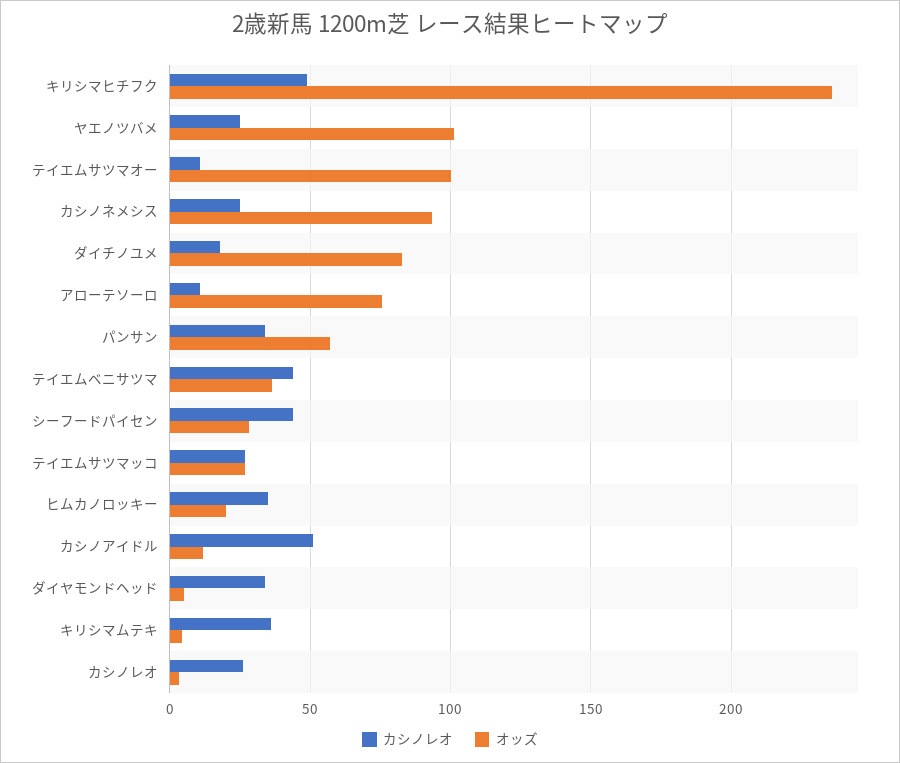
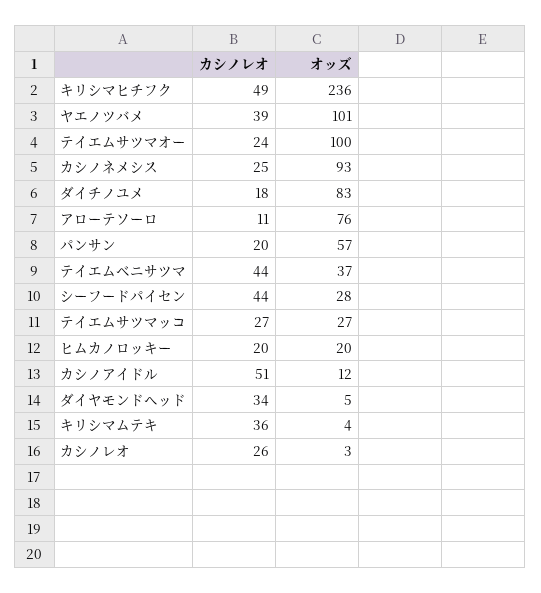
カシノレオ, ヤエノツバメ: 25 -> 39
カシノレオ, テイエムサツマオー: 10 -> 24
カシノレオ, パンサン: 35 -> 20
カシノレオ, ヒムカノロッキー: 35 -> 20

